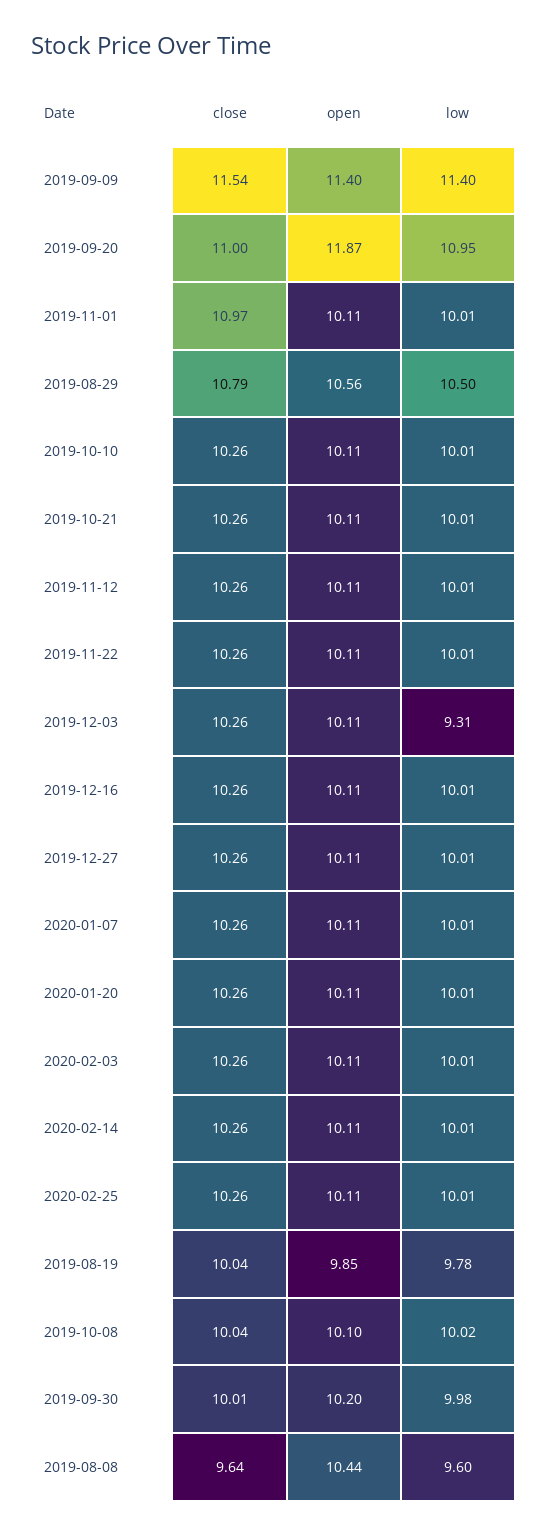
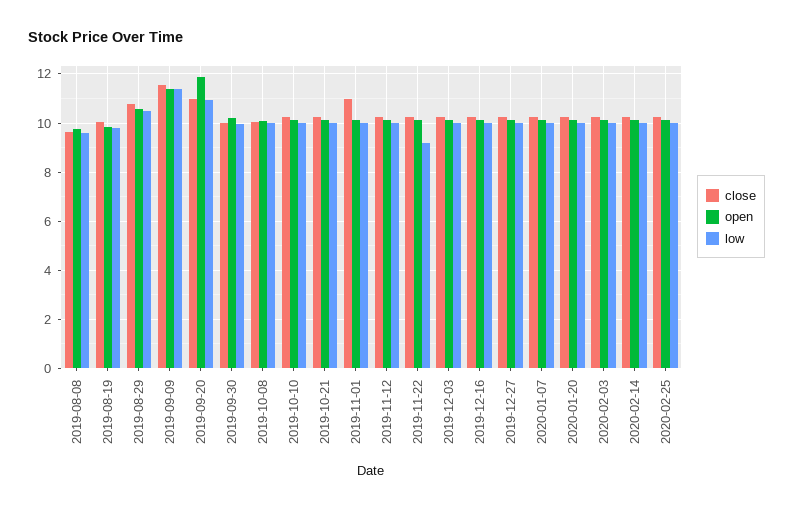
low, 2019-11-22: 10.01 -> 9.25
low, 2019-12-03: 9.31 -> 10
open, 2019-08-08: 10.44 -> 9.75

